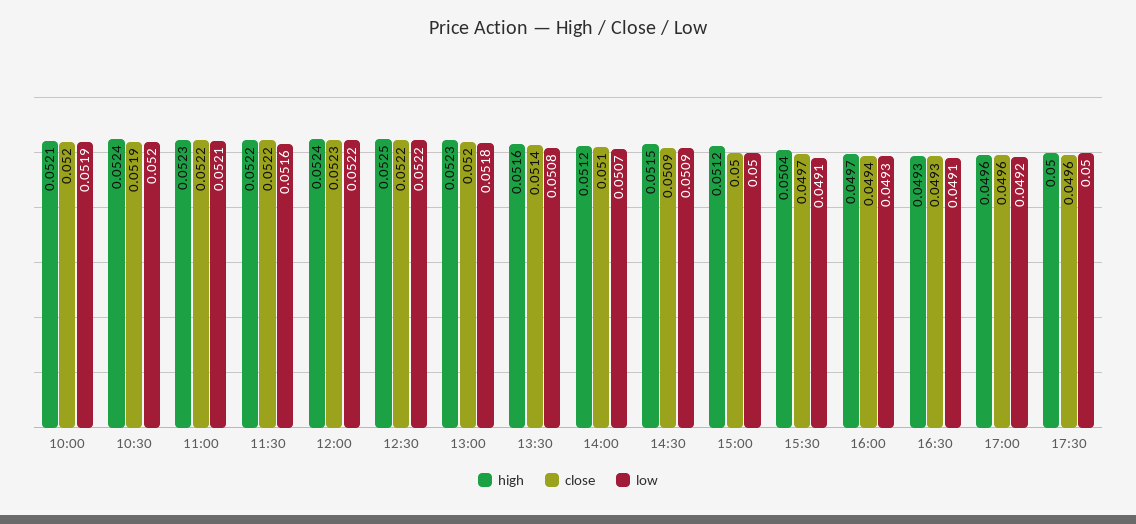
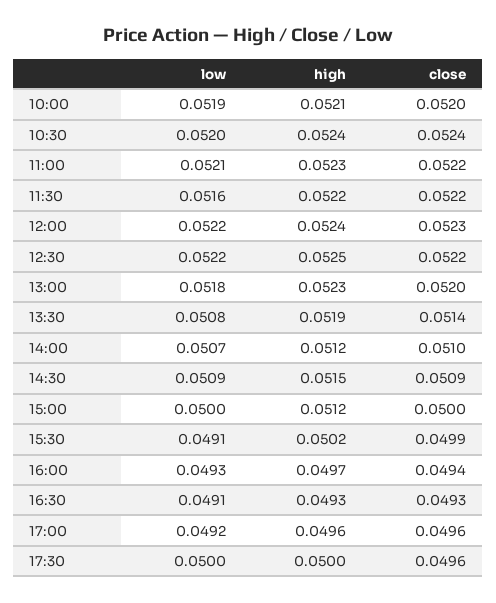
close, 10:30: 0.0519 -> 0.0524
high, 13:30: 0.0516 -> 0.0519
high, 15:30: 0.0504 -> 0.0502
close, 15:30: 0.0497 -> 0.0499

